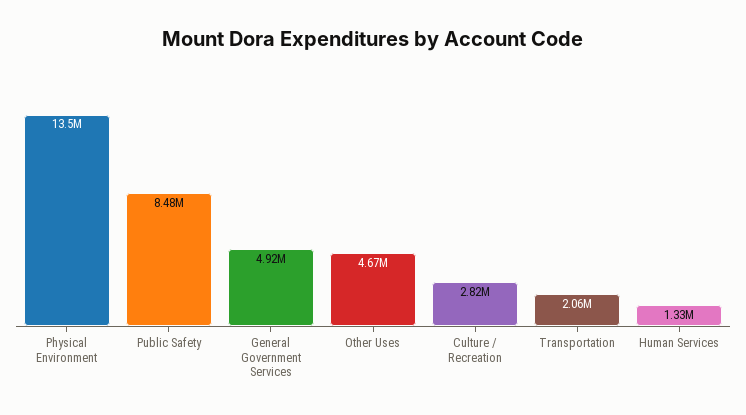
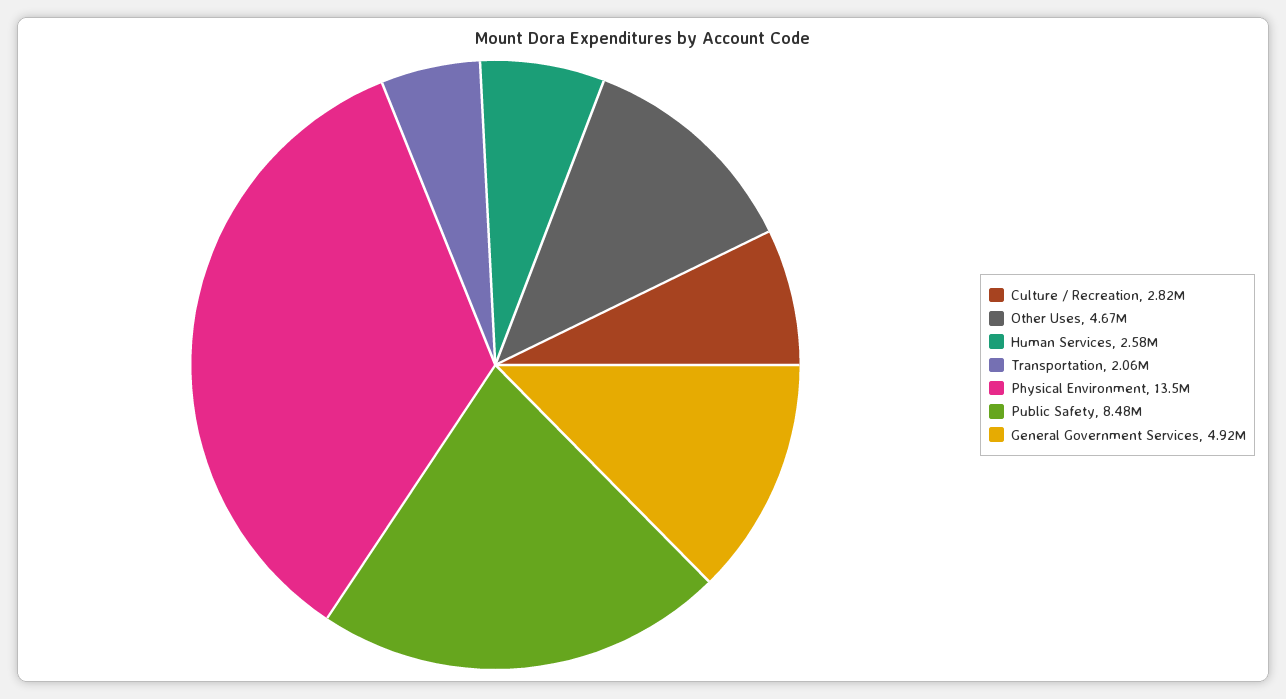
Human Services: 1330000 -> 2580000

